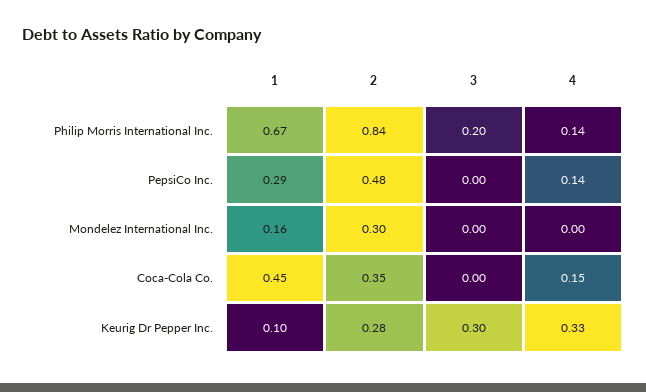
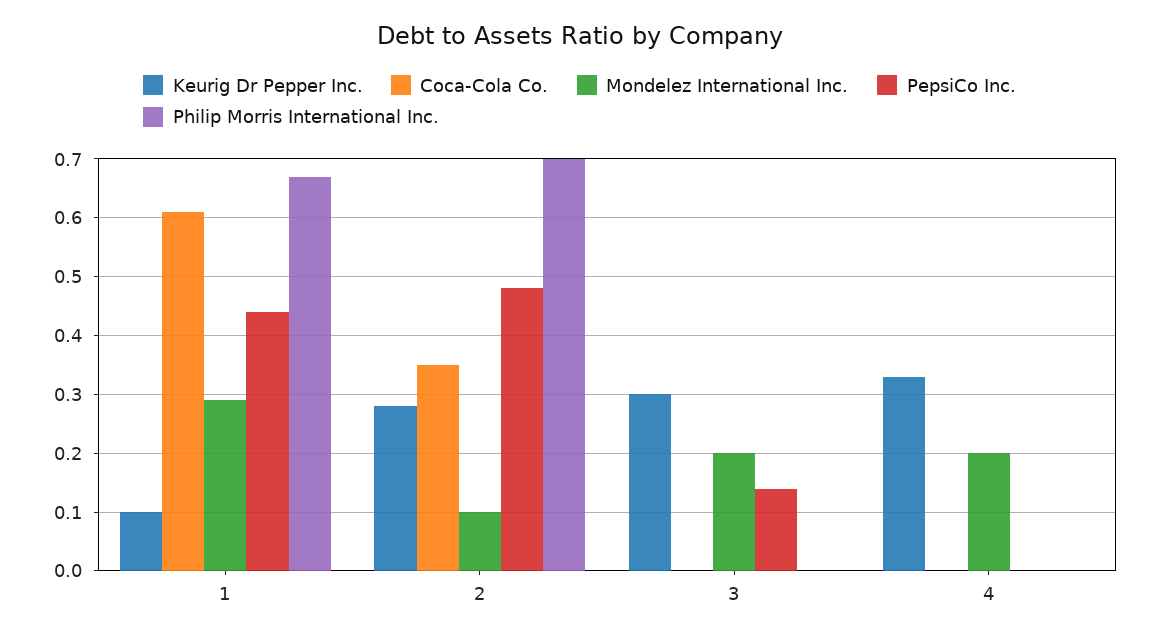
Philip Morris International Inc., 2: 0.84 -> 0.7
Philip Morris International Inc., 3: 0.2 -> 0
Philip Morris International Inc., 4: 0.14 -> 0
PepsiCo Inc., 1: 0.29 -> 0.45
PepsiCo Inc., 3: 0 -> 0.15
PepsiCo Inc., 4: 0.14 -> 0
Mondelez International Inc., 1: 0.16 -> 0.3
Mondelez International Inc., 2: 0.3 -> 0.1
Mondelez International Inc., 3: 0 -> 0.2
Mondelez International Inc., 4: 0 -> 0.2
Coca-Cola Co., 1: 0.45 -> 0.6
Coca-Cola Co., 4: 0.15 -> 0

